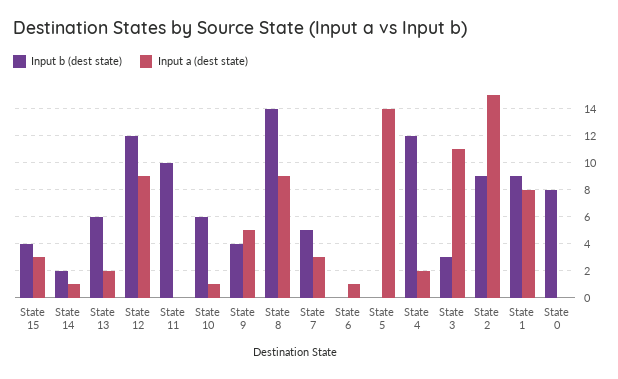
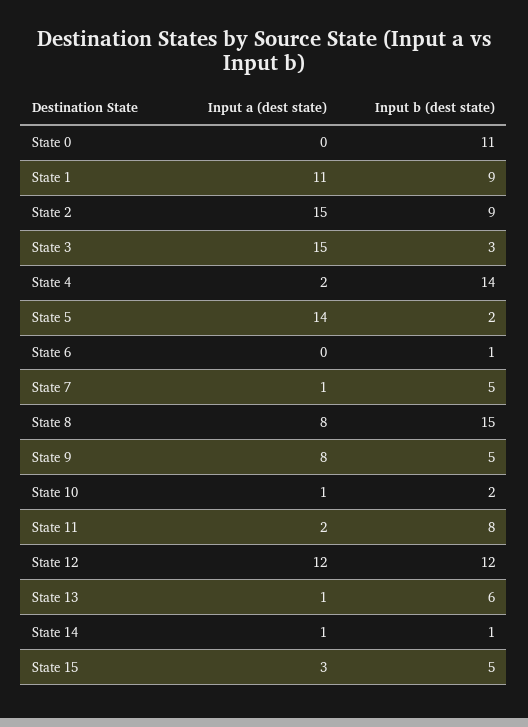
Input b (dest state), State 15: 4 -> 5
Input b (dest state), State 14: 2 -> 1
Input a (dest state), State 13: 2 -> 1
Input a (dest state), State 12: 9 -> 12
Input b (dest state), State 11: 10 -> 8
Input a (dest state), State 11: 0 -> 2
Input b (dest state), State 10: 6 -> 2
Input b (dest state), State 9: 4 -> 5
Input a (dest state), State 9: 5 -> 8
Input b (dest state), State 8: 14 -> 15
Input a (dest state), State 8: 9 -> 8
Input a (dest state), State 7: 3 -> 1
Input b (dest state), State 6: 0 -> 1
Input a (dest state), State 6: 1 -> 0
Input b (dest state), State 5: 0 -> 2
Input b (dest state), State 4: 12 -> 14
Input a (dest state), State 3: 11 -> 15
Input a (dest state), State 1: 8 -> 11
Input b (dest state), State 0: 8 -> 11

